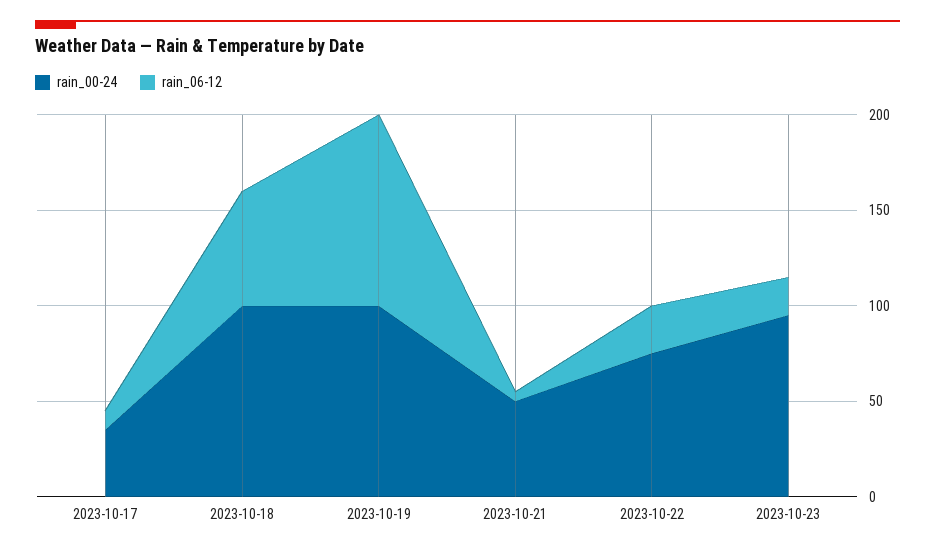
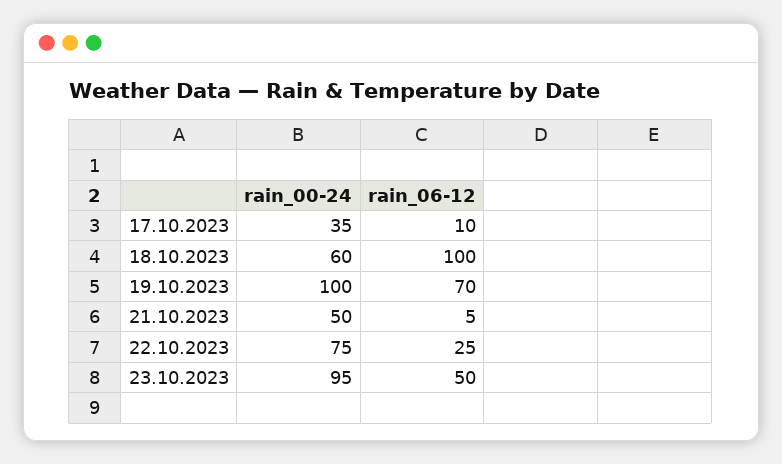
rain_00-24, 2023-10-18: 100 -> 60
rain_06-12, 2023-10-18: 60 -> 100
rain_06-12, 2023-10-19: 100 -> 70
rain_06-12, 2023-10-23: 20 -> 50

